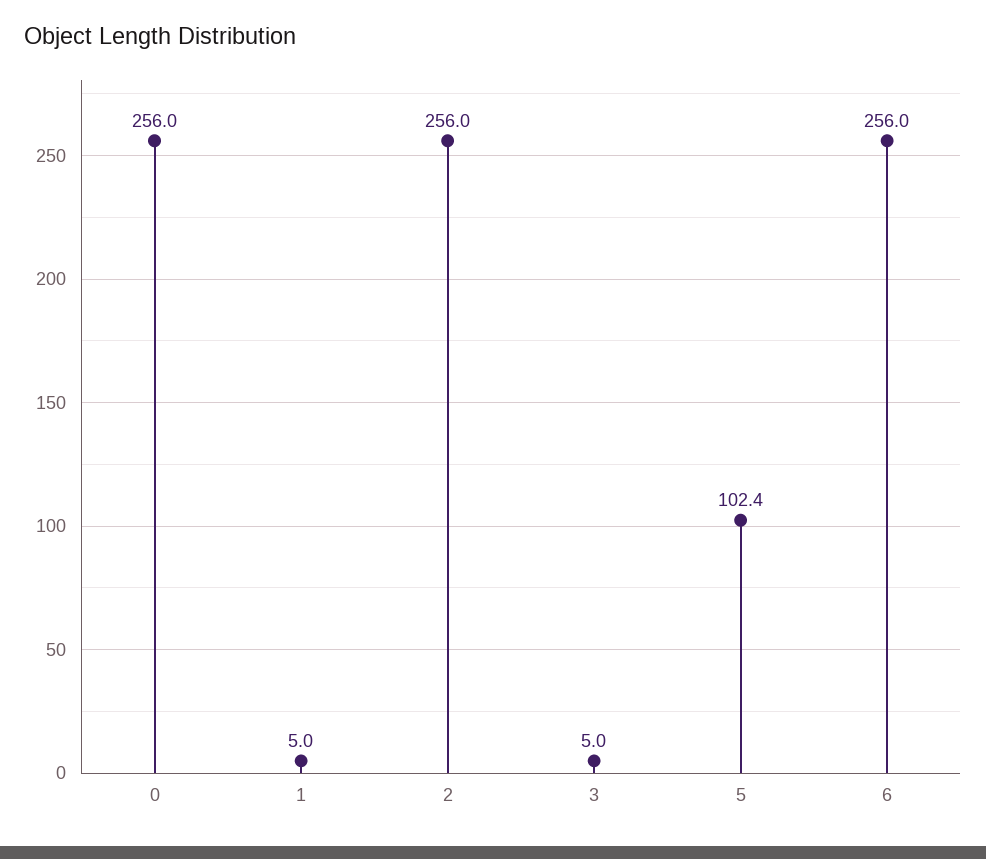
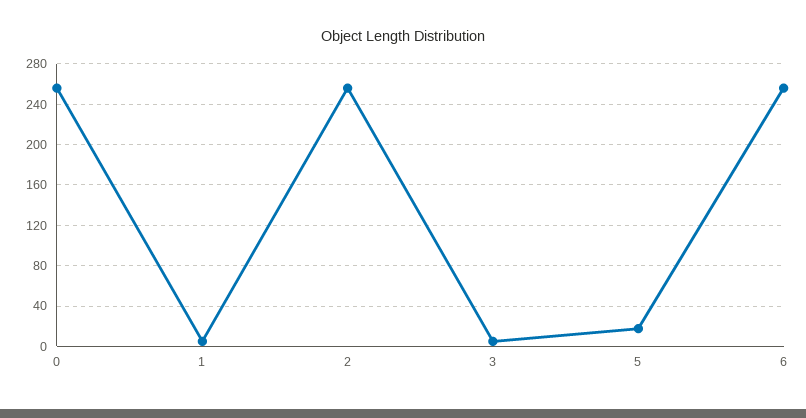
5: 102.4 -> 20

